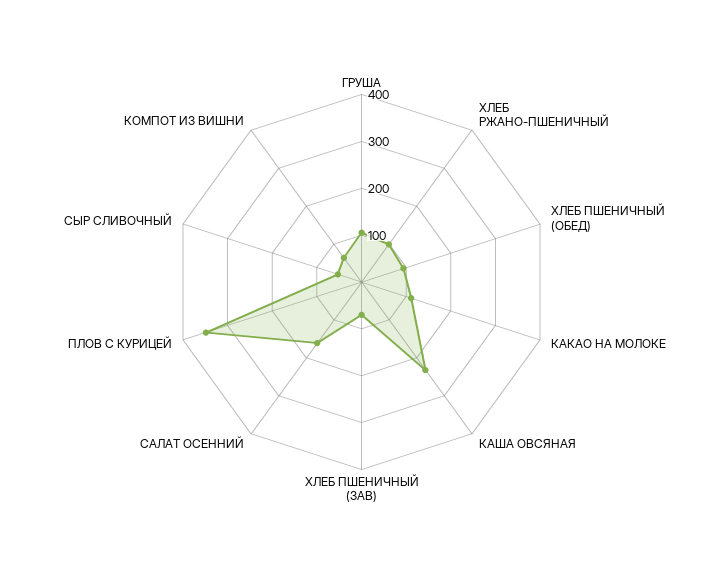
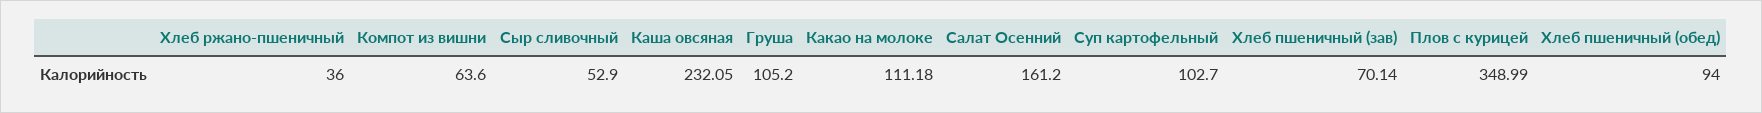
ХЛЕБ РЖАНО-ПШЕНИЧНЫЙ: 100 -> 36
Суп картофельный: none -> 102.7

